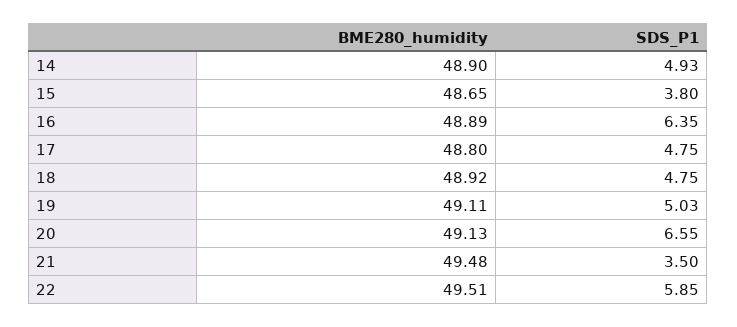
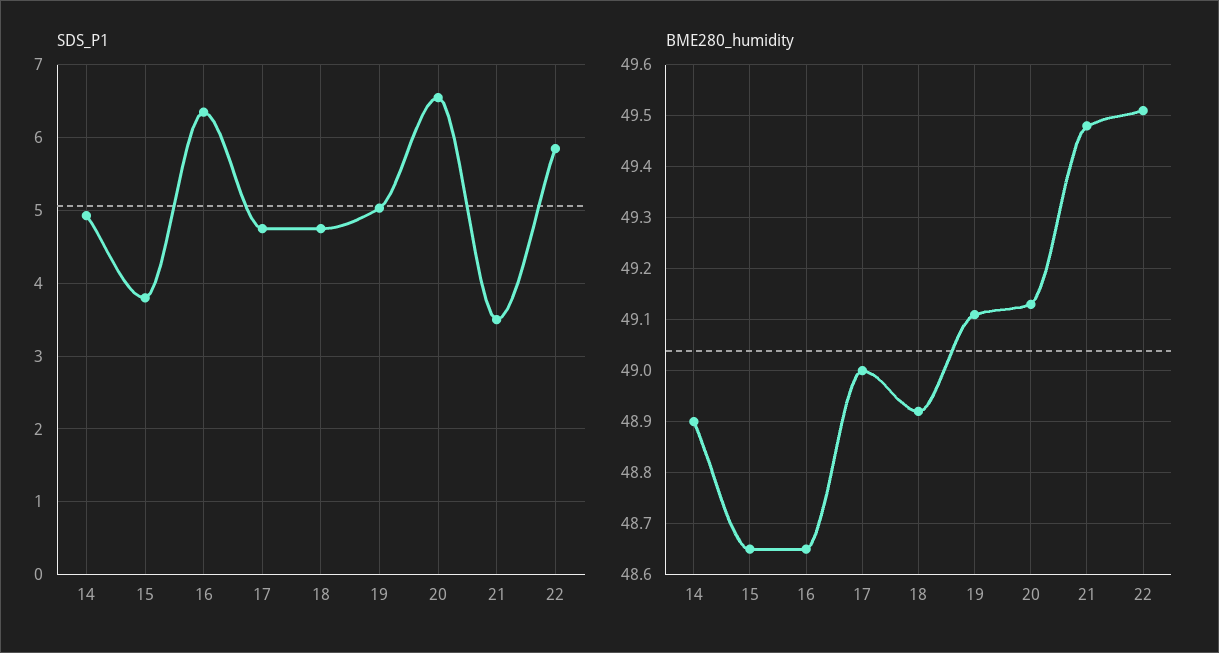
BME280_humidity, 16: 48.89 -> 48.65
BME280_humidity, 17: 48.8 -> 49

